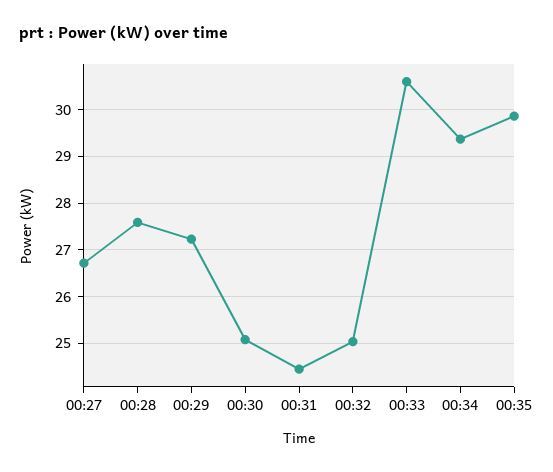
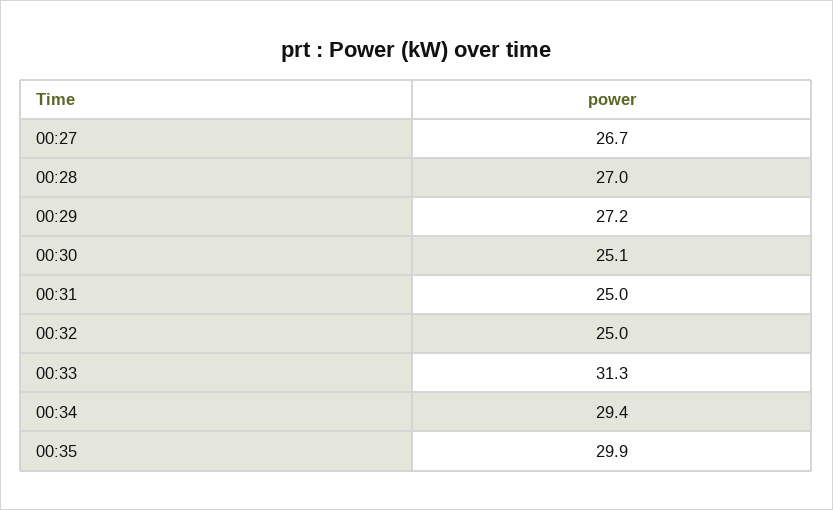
00:28: 27.6 -> 27
00:31: 24.4 -> 25
00:33: 30.6 -> 31.3

